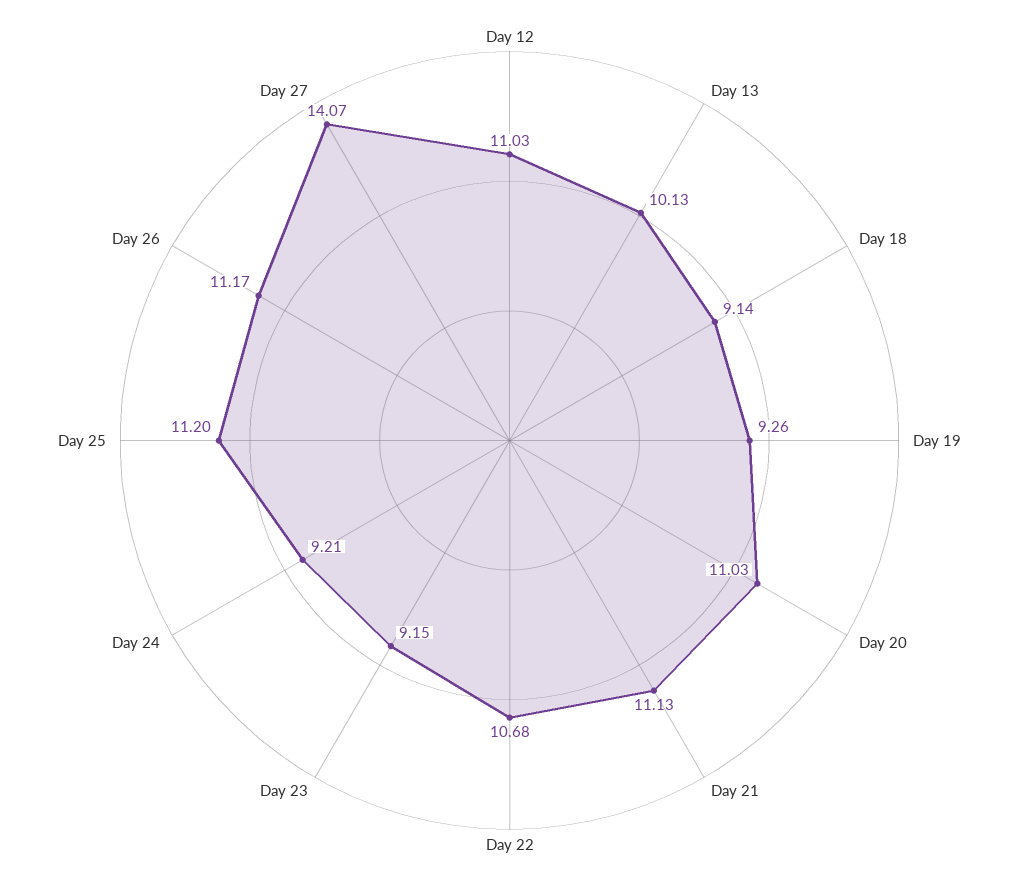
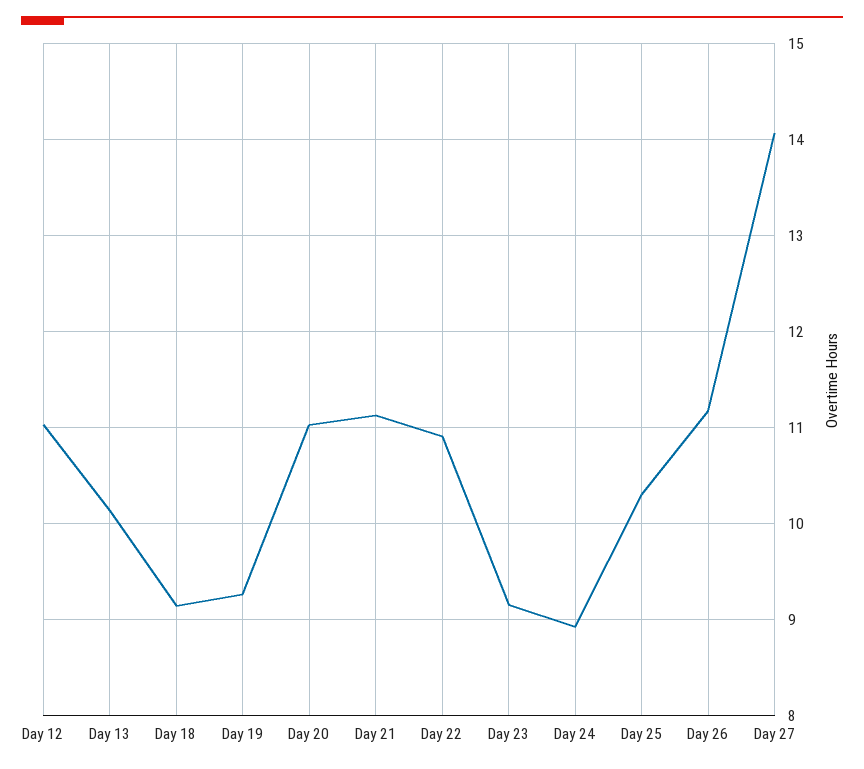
Day 22: 10.68 -> 10.9
Day 24: 9.21 -> 8.9
Day 25: 11.2 -> 10.3

